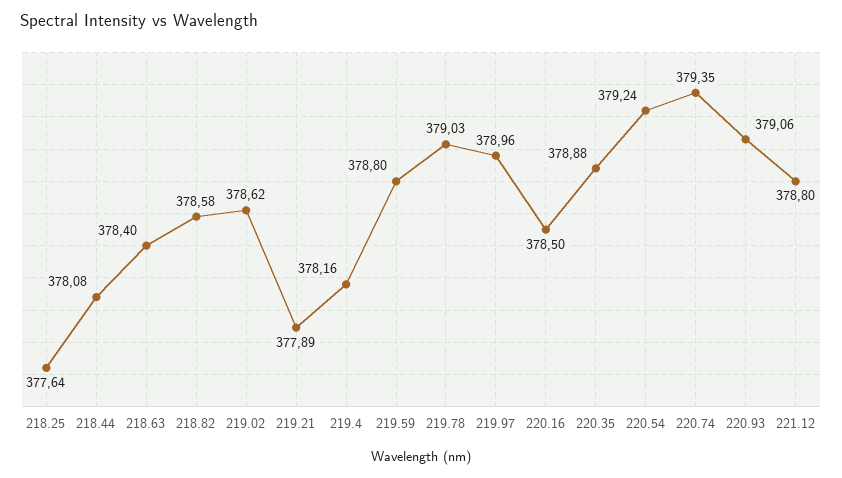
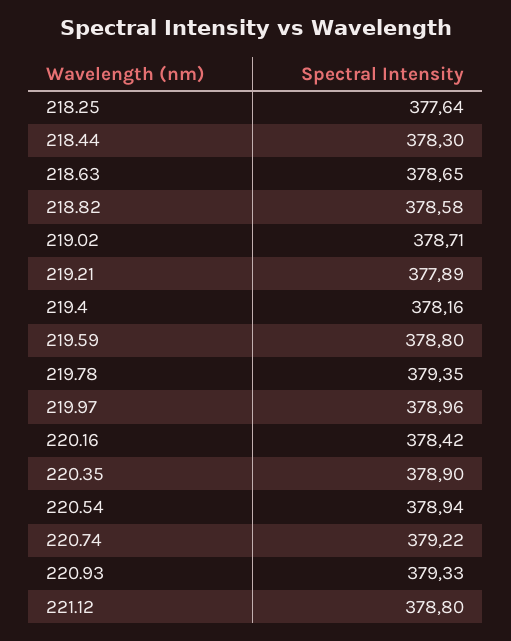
218.44: 378.08 -> 378.3
218.63: 378.4 -> 378.65
219.02: 378.62 -> 378.71
219.78: 379.03 -> 379.35
220.16: 378.5 -> 378.42
220.35: 378.88 -> 378.9
220.54: 379.24 -> 378.94
220.74: 379.35 -> 379.22
220.93: 379.06 -> 379.33

